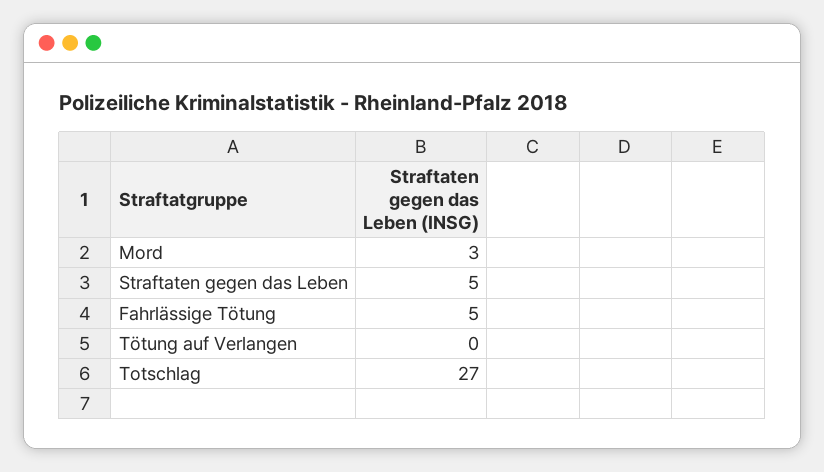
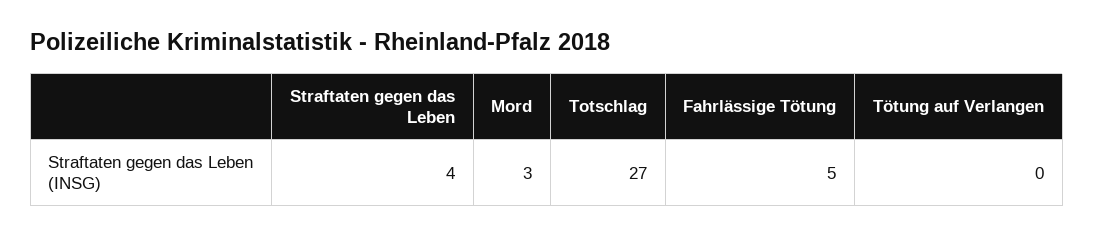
Straftaten gegen das Leben: 5 -> 4

